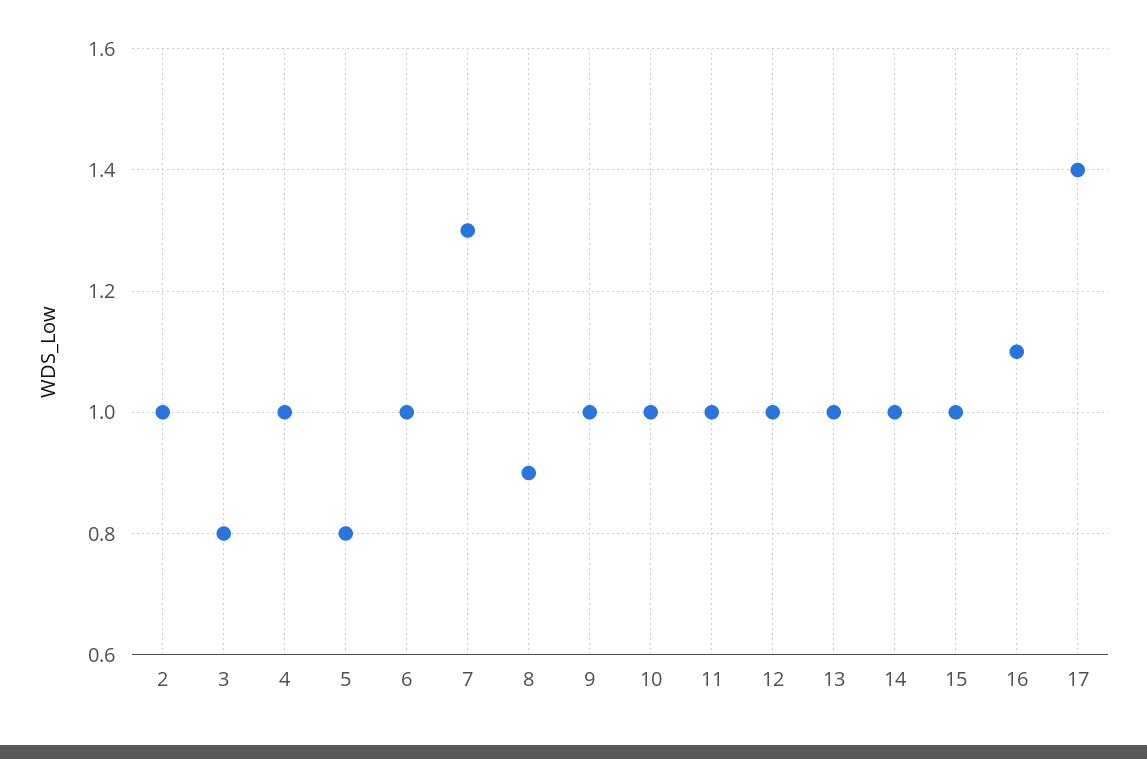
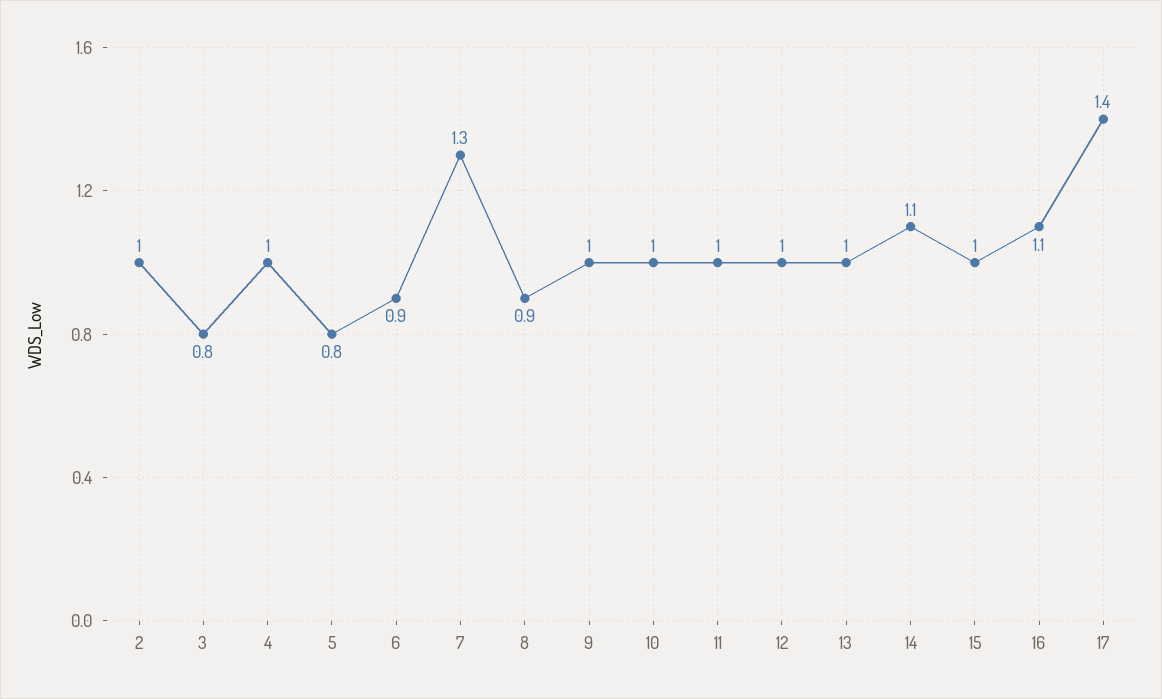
6: 1 -> 0.9
14: 1 -> 1.1

